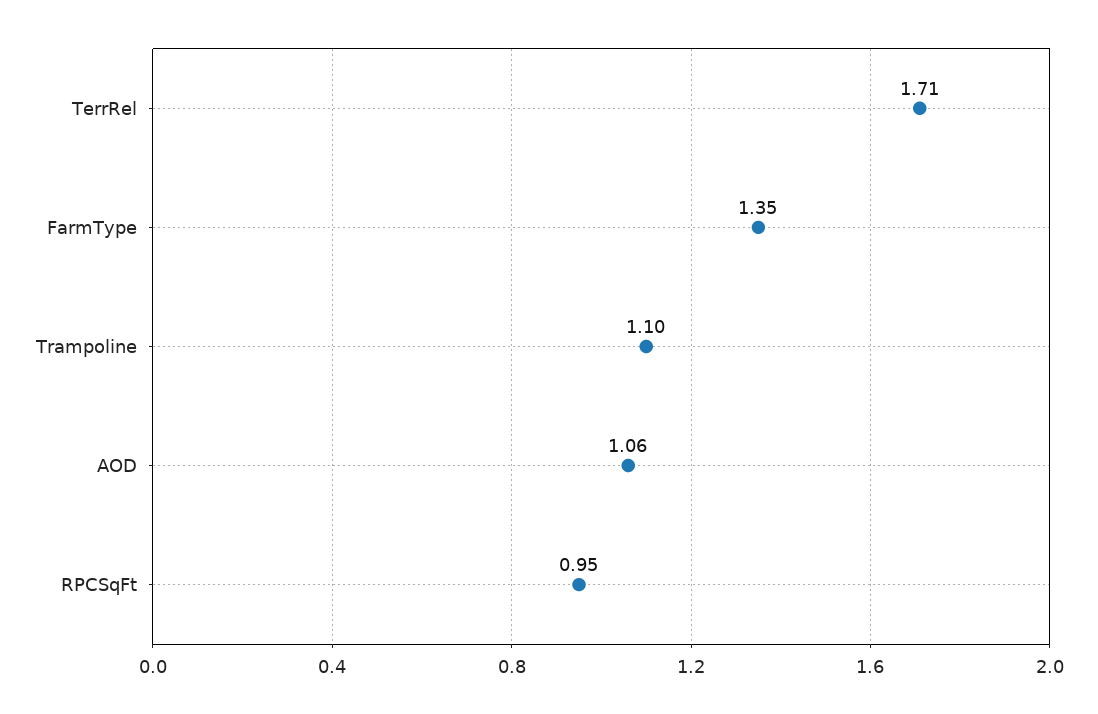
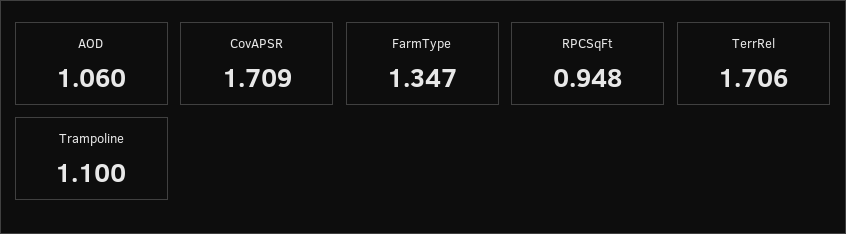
CovAPSR: none -> 1.709

